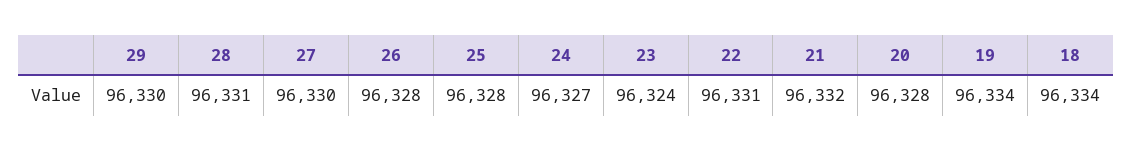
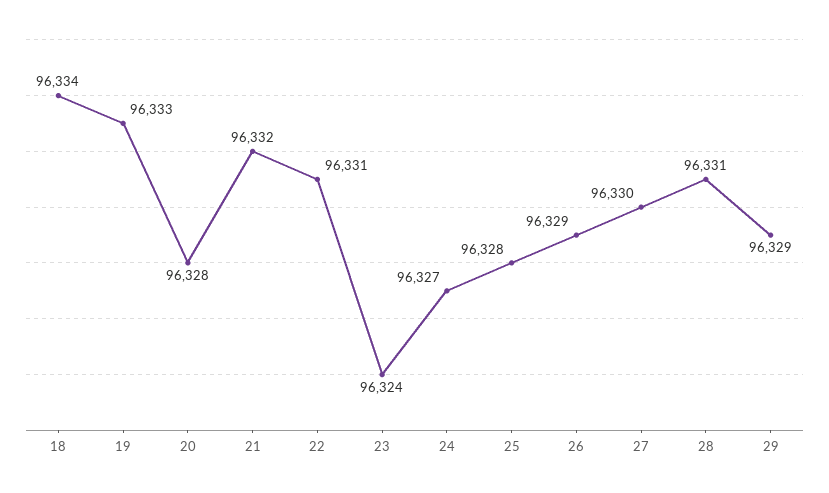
29: 96330 -> 96329
26: 96328 -> 96329
19: 96334 -> 96333

